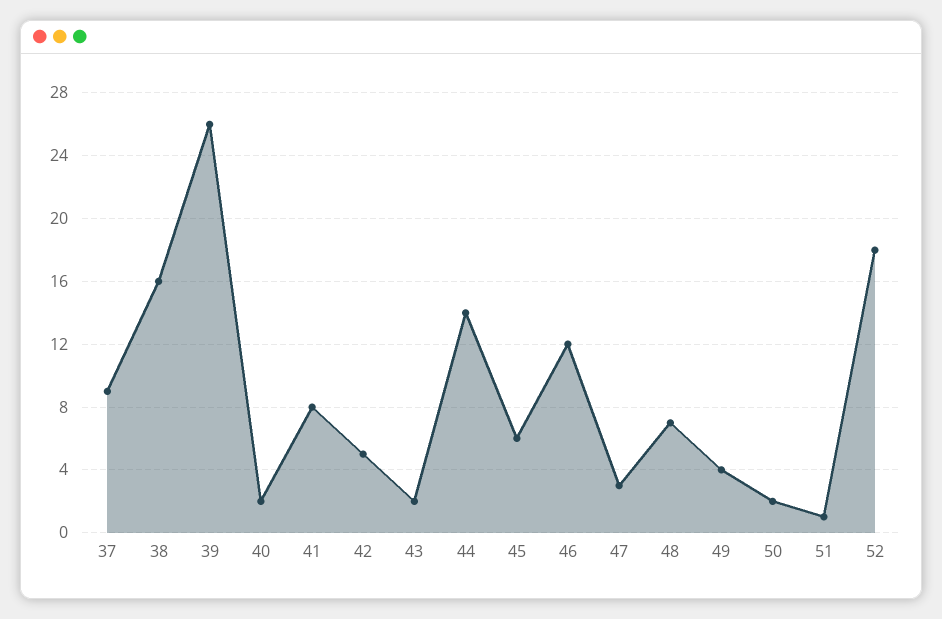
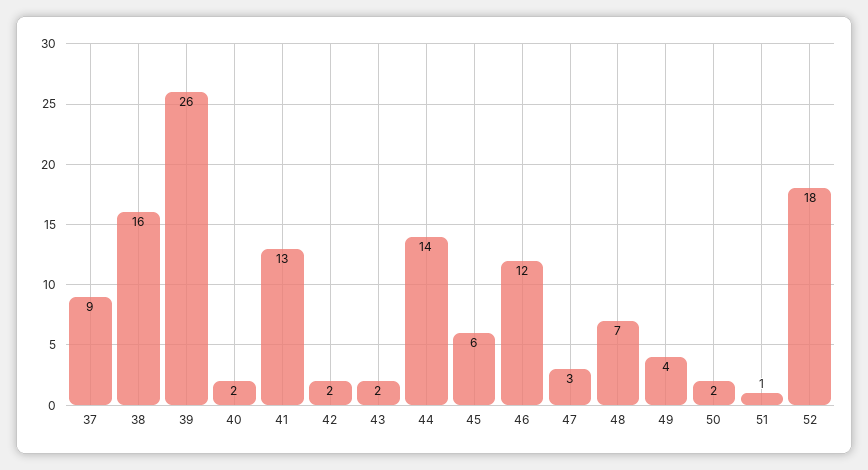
41: 8 -> 13
42: 5 -> 2

